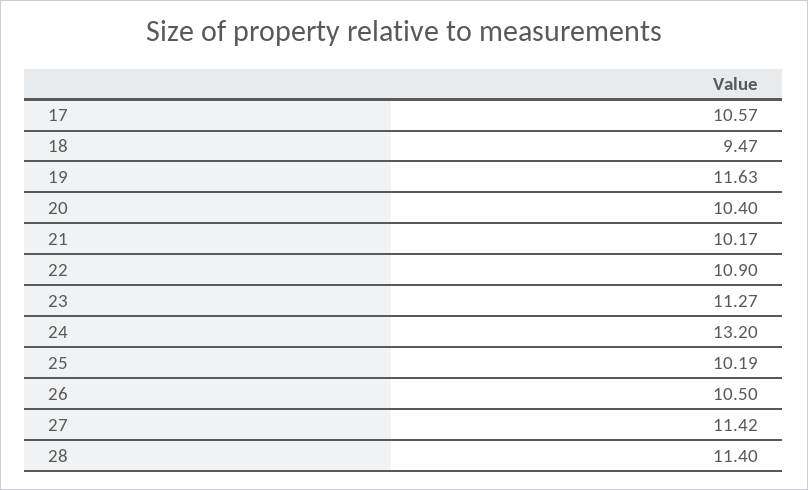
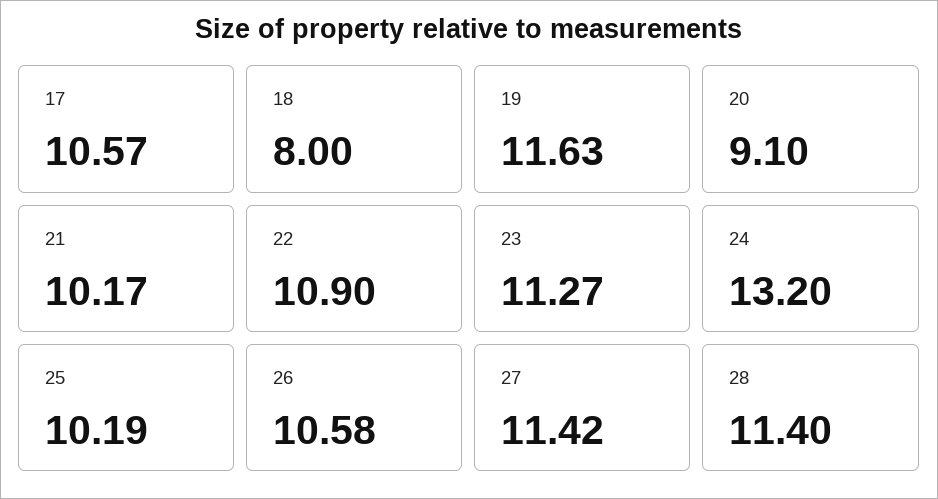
18: 9.47 -> 8
20: 10.4 -> 9.1
26: 10.5 -> 10.58

